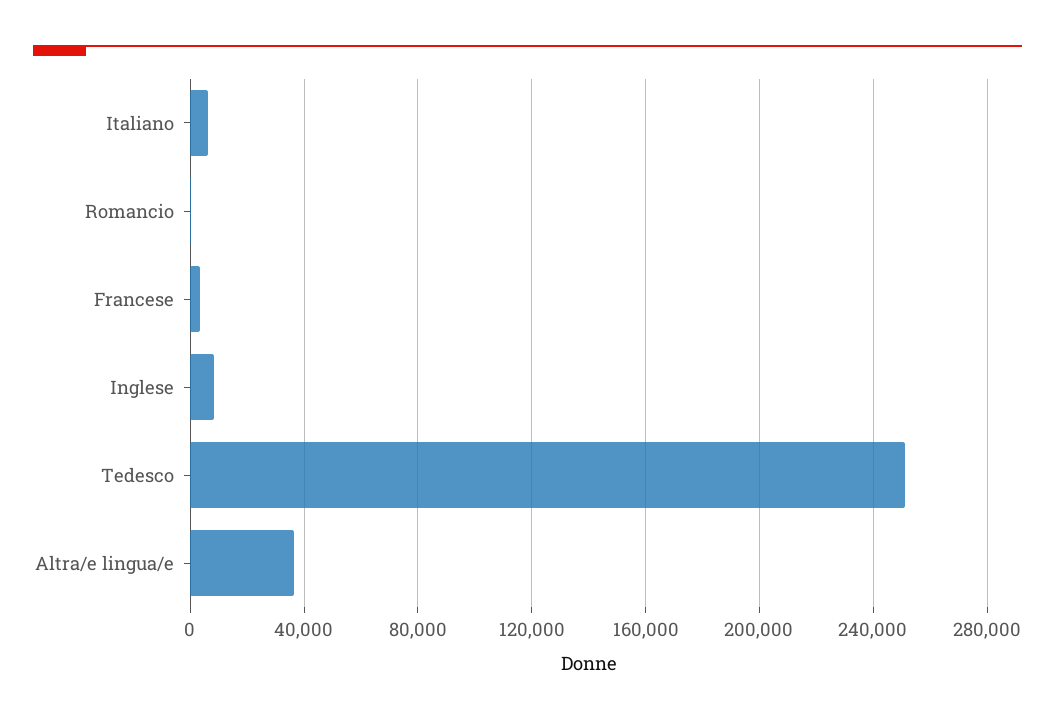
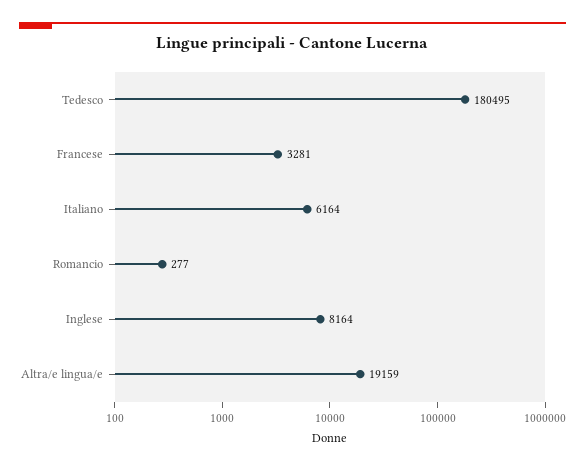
Tedesco: 250000 -> 180495
Altra/e lingua/e: 35000 -> 19159

